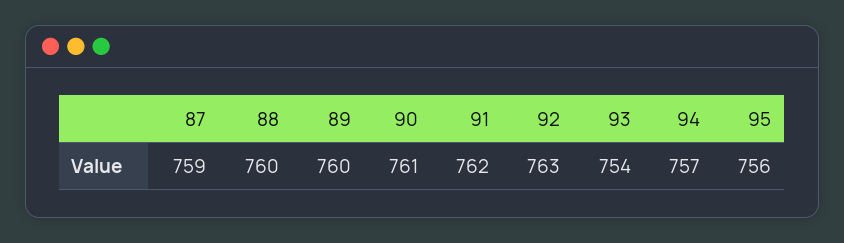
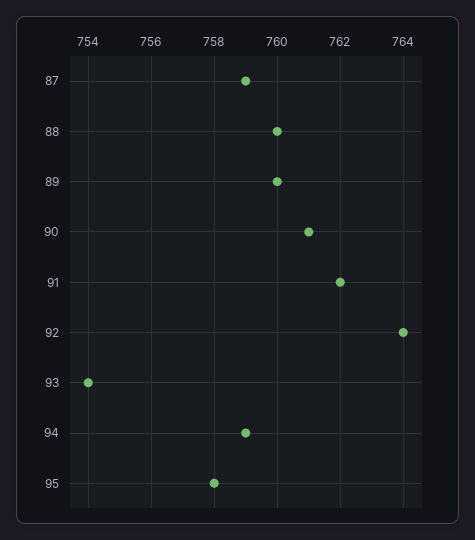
92: 763 -> 764
94: 757 -> 759
95: 756 -> 758

